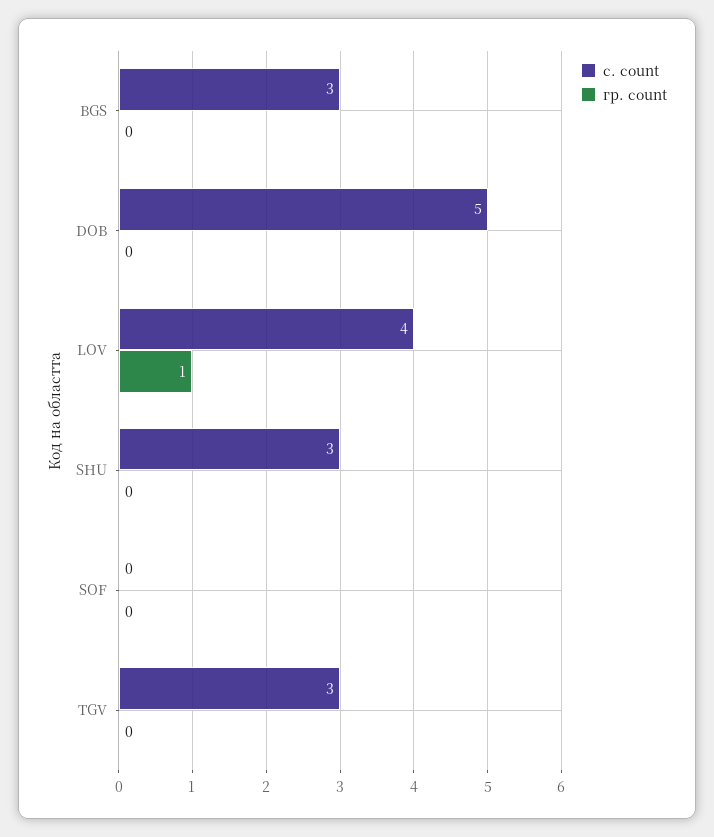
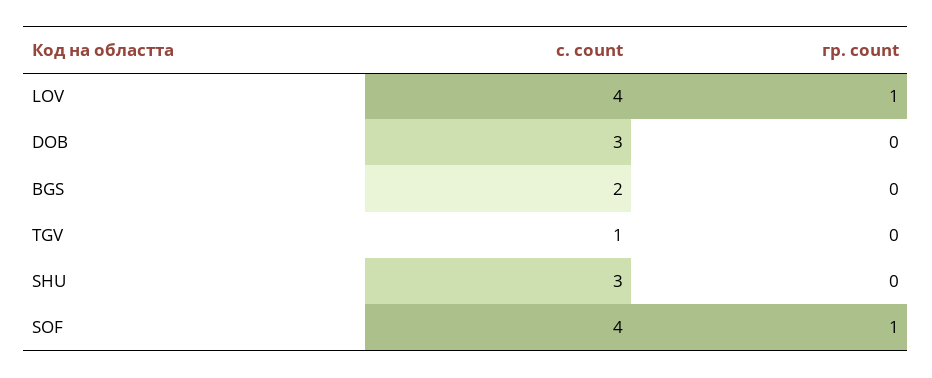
с. count, BGS: 3 -> 2
с. count, DOB: 5 -> 3
с. count, SOF: 0 -> 4
гр. count, SOF: 0 -> 1
с. count, TGV: 3 -> 1

